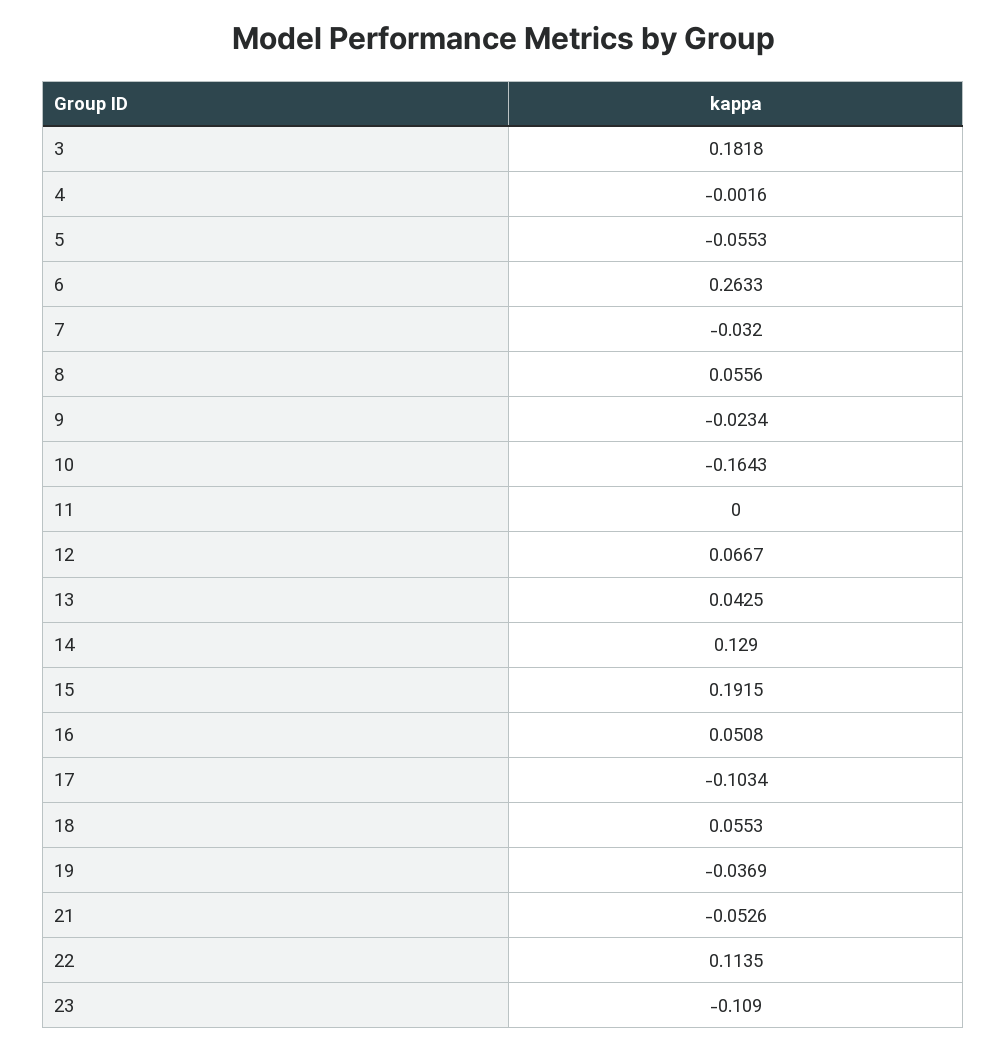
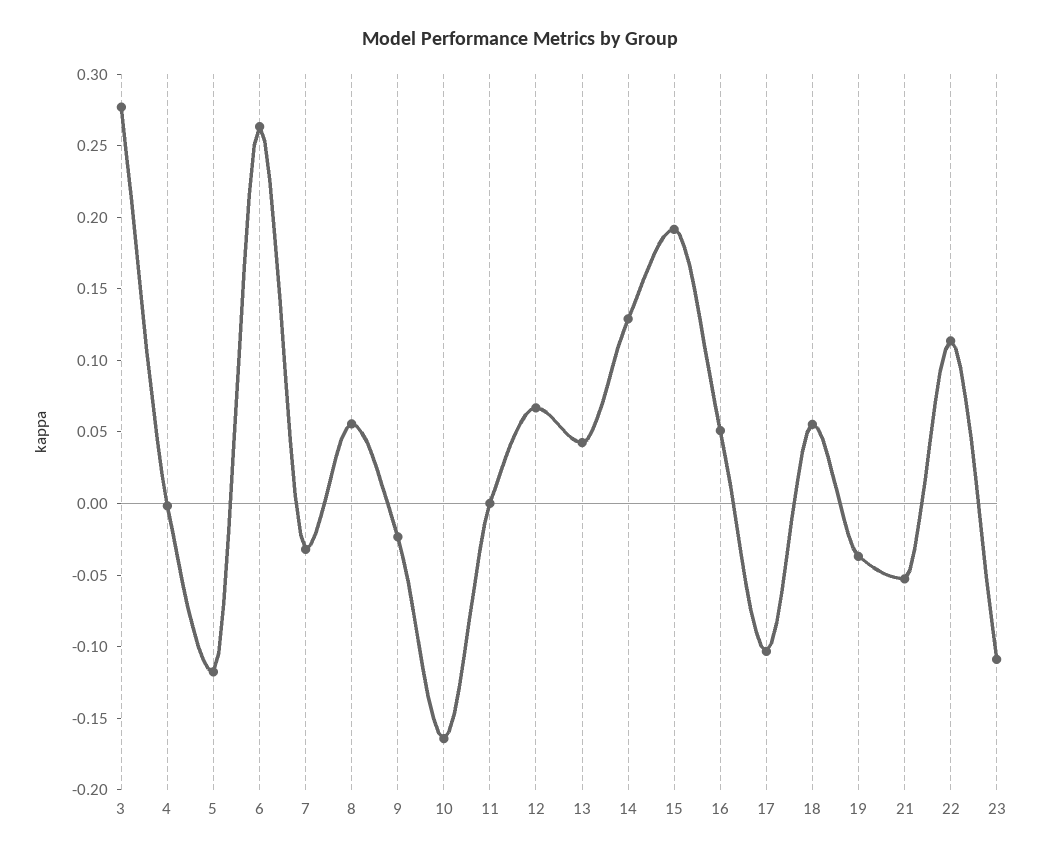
3: 0.1818 -> 0.28
5: -0.0553 -> -0.12

